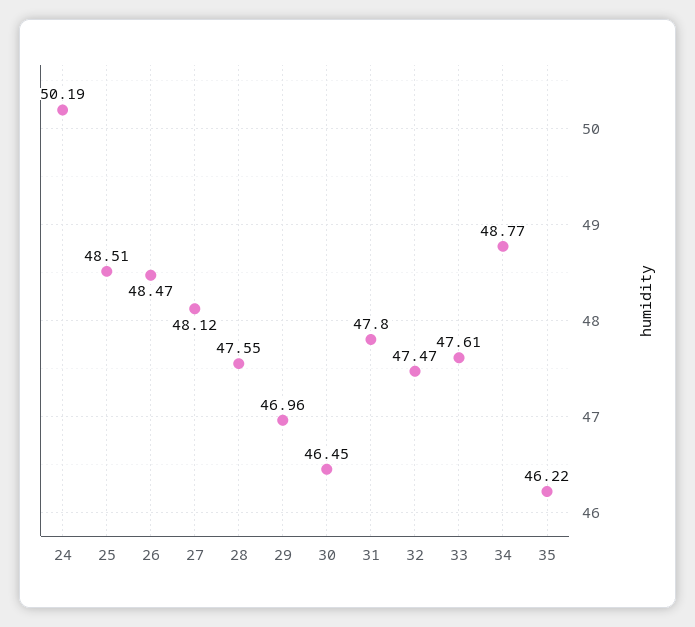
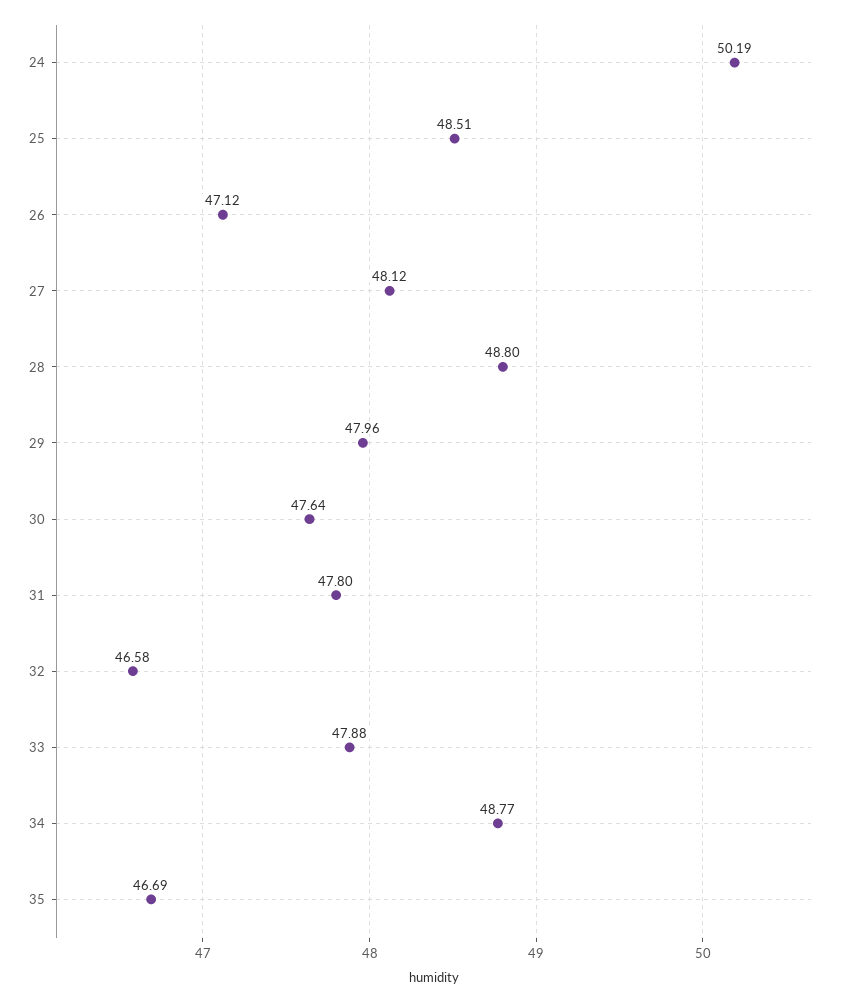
26: 48.47 -> 47.12
28: 47.55 -> 48.8
29: 46.96 -> 47.96
30: 46.45 -> 47.64
32: 47.47 -> 46.58
33: 47.61 -> 47.88
35: 46.22 -> 46.69

